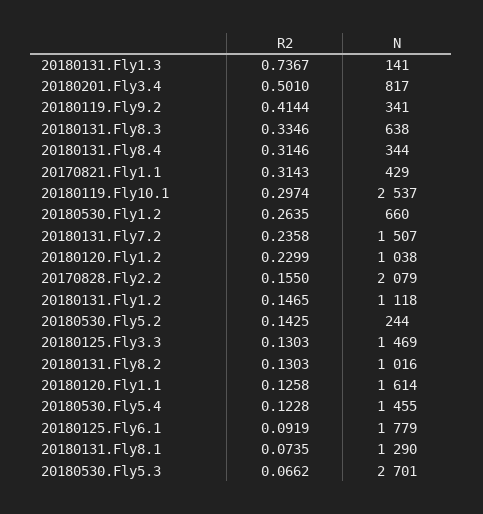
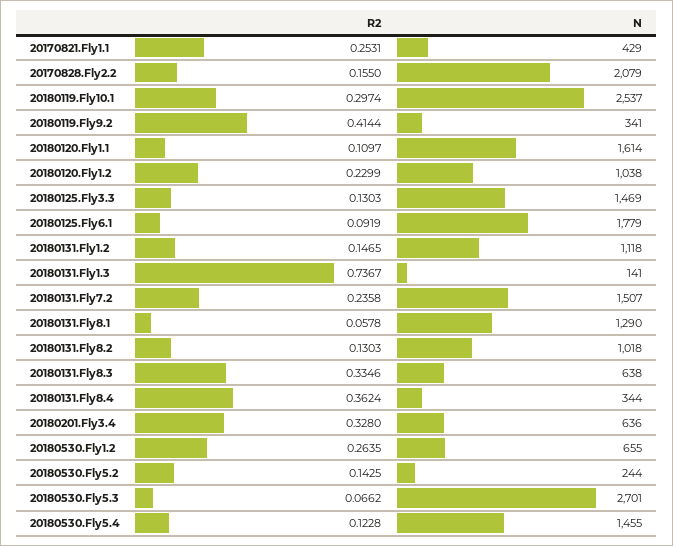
R2, 20180201.Fly3.4: 0.501 -> 0.328
N, 20180201.Fly3.4: 817 -> 636
R2, 20180131.Fly8.4: 0.3146 -> 0.3624
R2, 20170821.Fly1.1: 0.3143 -> 0.2531
N, 20180530.Fly1.2: 660 -> 655
N, 20180131.Fly8.2: 1016 -> 1018
R2, 20180120.Fly1.1: 0.1258 -> 0.1097
R2, 20180131.Fly8.1: 0.0735 -> 0.0578

